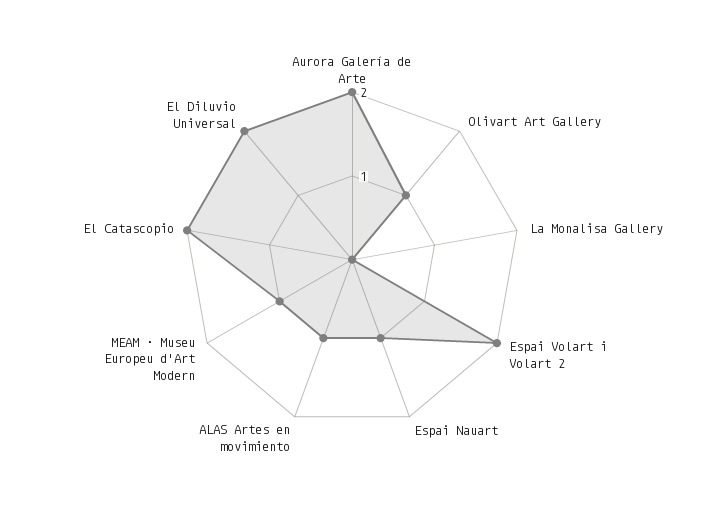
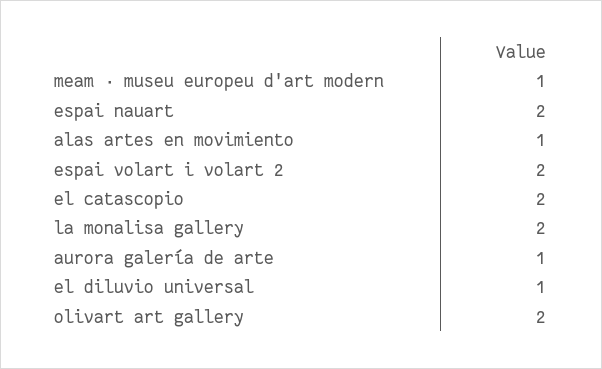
Aurora Galería de Arte: 2 -> 1
Olivart Art Gallery: 1 -> 2
La Monalisa Gallery: 0 -> 2
Espai Nauart: 1 -> 2
El Diluvio Universal: 2 -> 1

